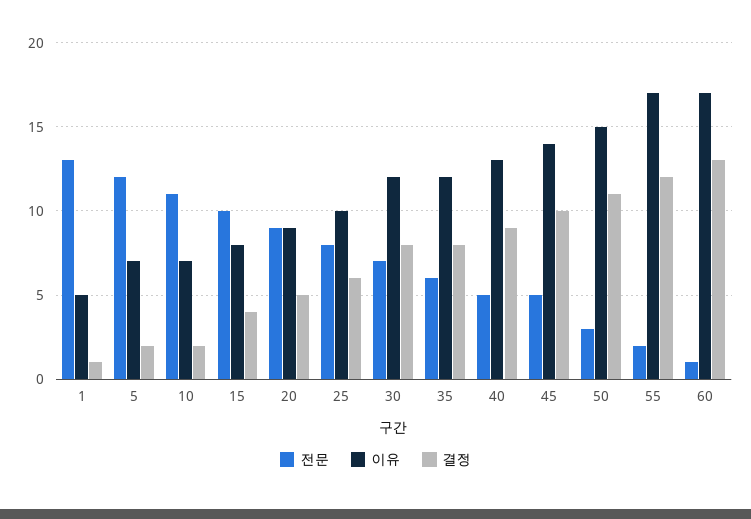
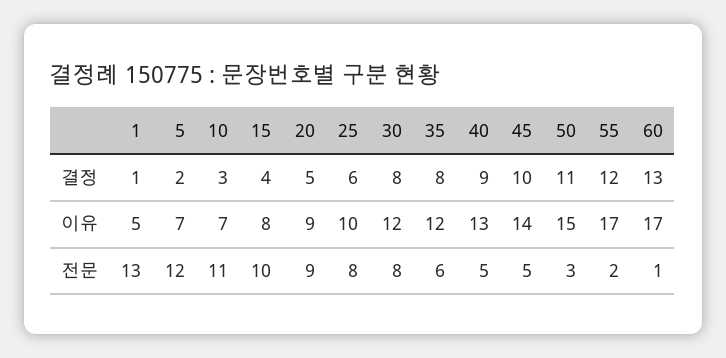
결정, 10: 2 -> 3
전문, 30: 7 -> 8

